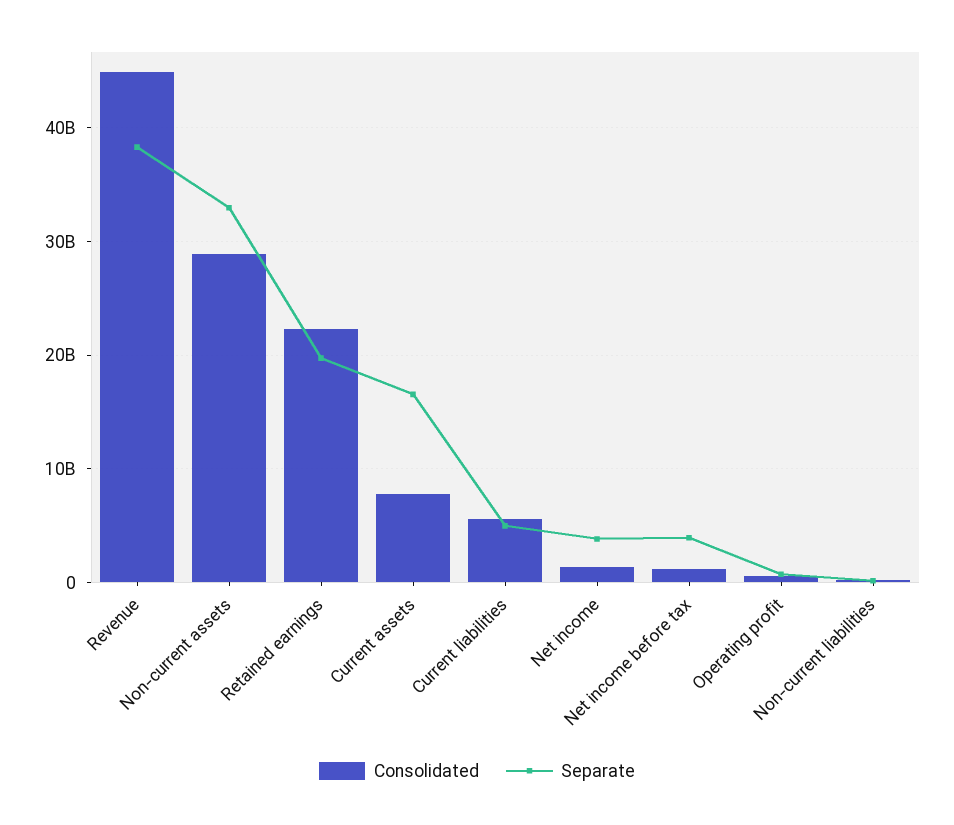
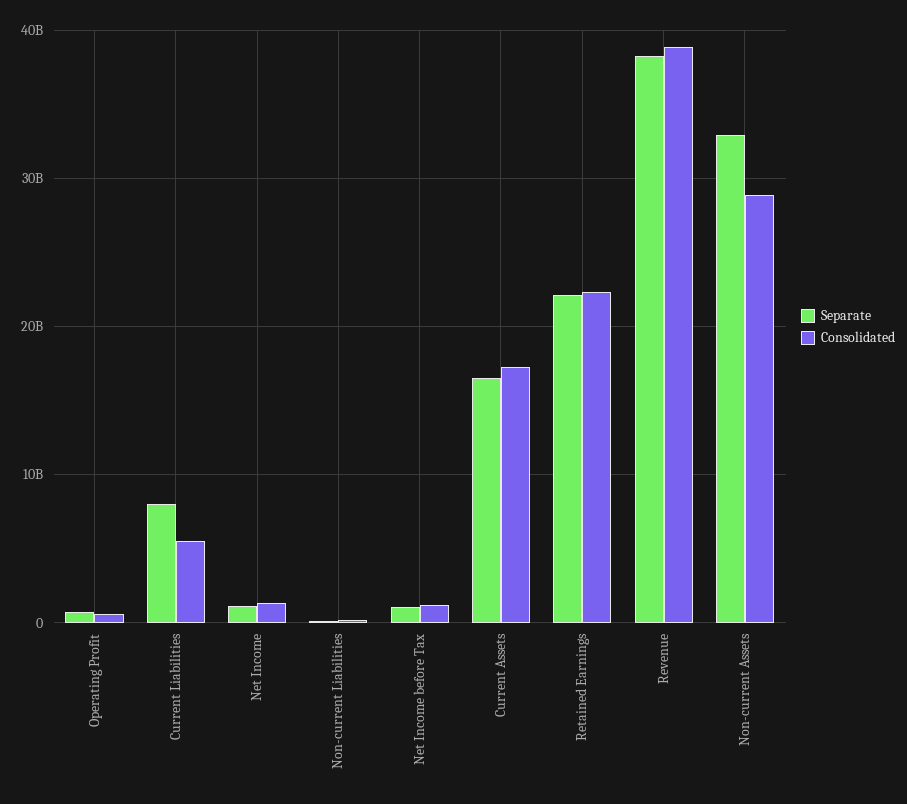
Consolidated, Revenue: 45000000000 -> 39000000000
Separate, Retained earnings: 20000000000 -> 22000000000
Consolidated, Current assets: 8000000000 -> 17000000000
Separate, Current liabilities: 5000000000 -> 8000000000
Separate, Net income: 4000000000 -> 1000000000
Separate, Net income before tax: 4000000000 -> 1000000000

